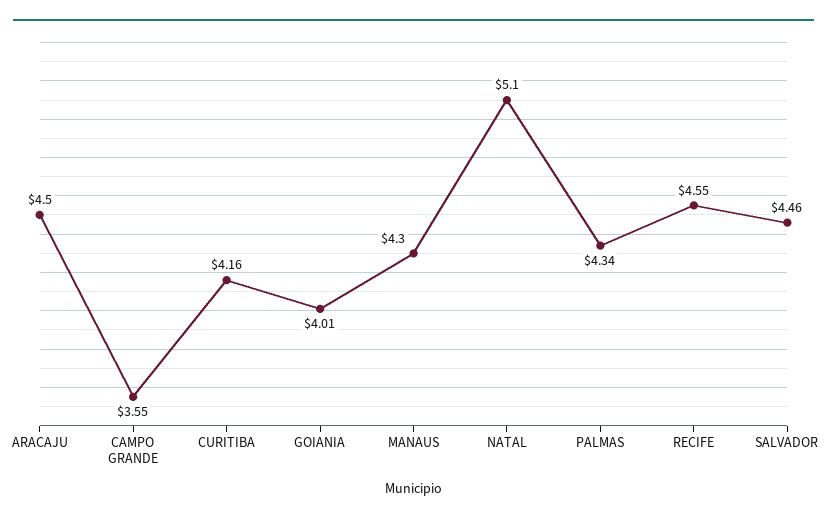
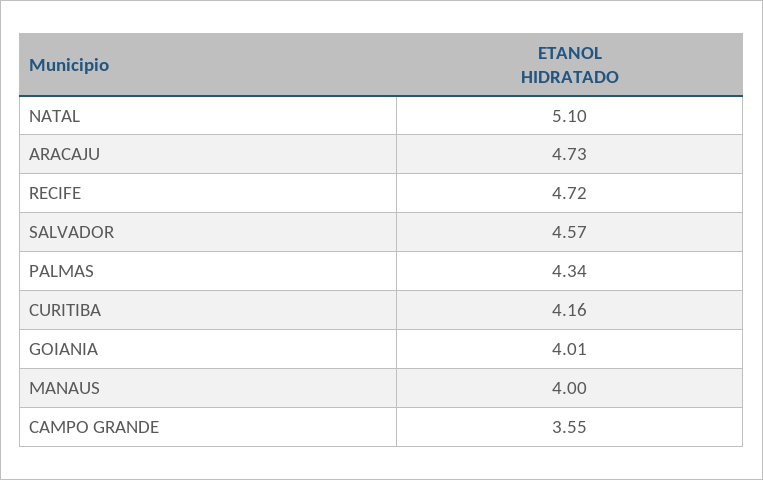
ARACAJU: 4.5 -> 4.73
MANAUS: 4.3 -> 4
RECIFE: 4.55 -> 4.72
SALVADOR: 4.46 -> 4.57

